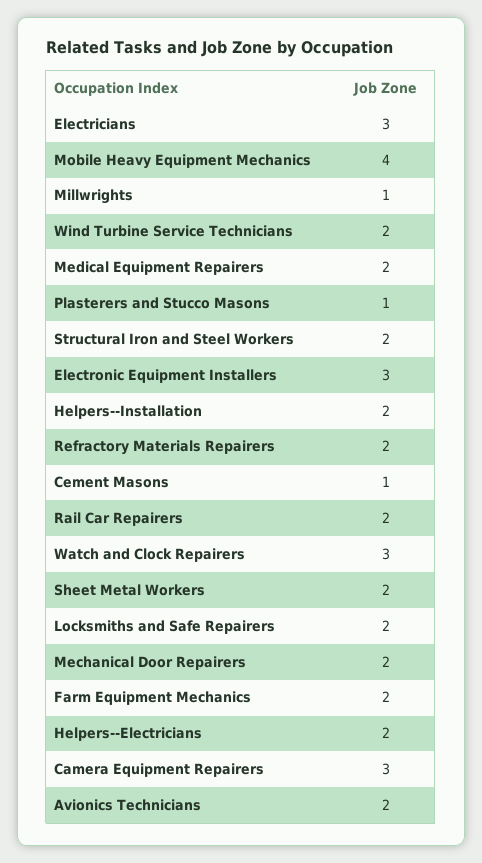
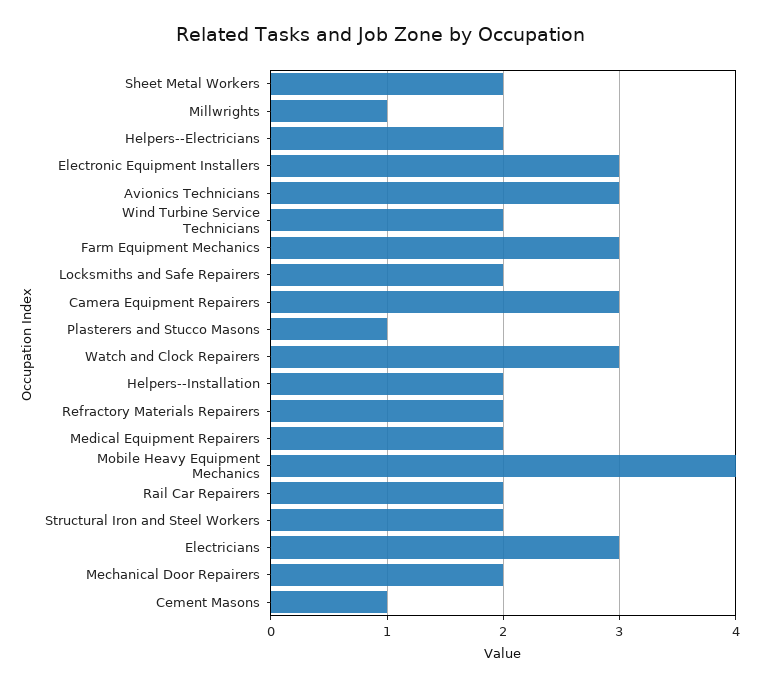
Farm Equipment Mechanics: 2 -> 3
Avionics Technicians: 2 -> 3

